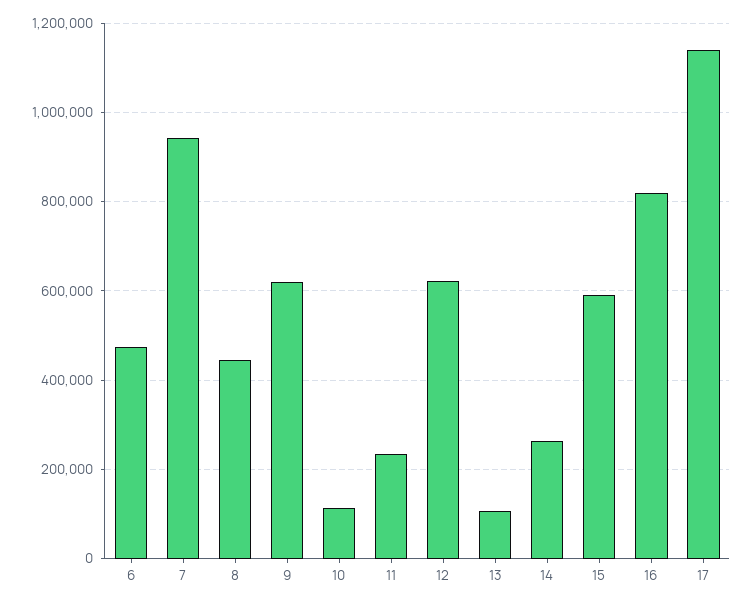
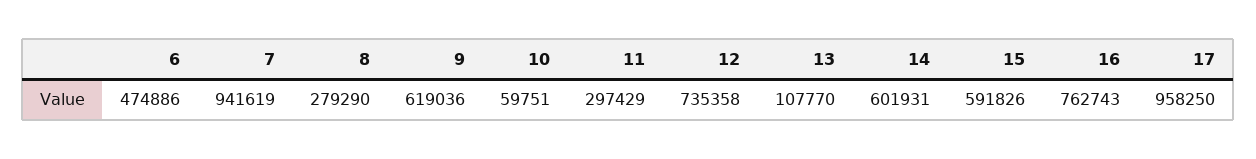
8: 440000 -> 279290
10: 120000 -> 59751
11: 240000 -> 297429
12: 620000 -> 735358
14: 260000 -> 601931
16: 820000 -> 762743
17: 1140000 -> 958250

